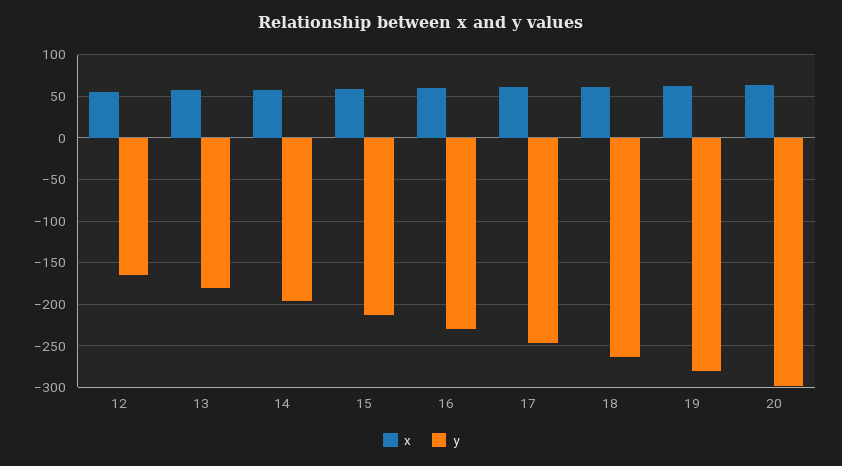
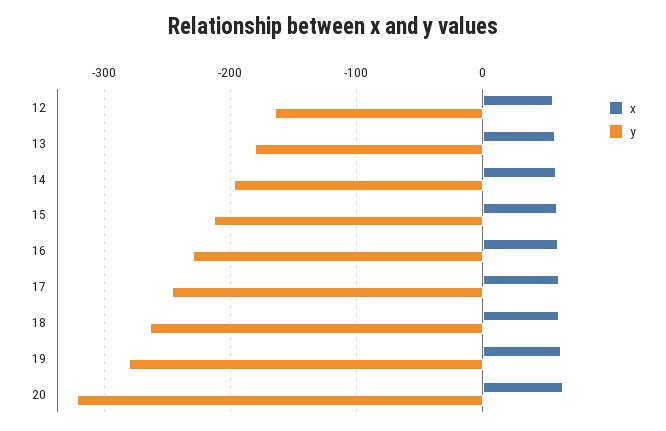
y, 20: -300 -> -320

